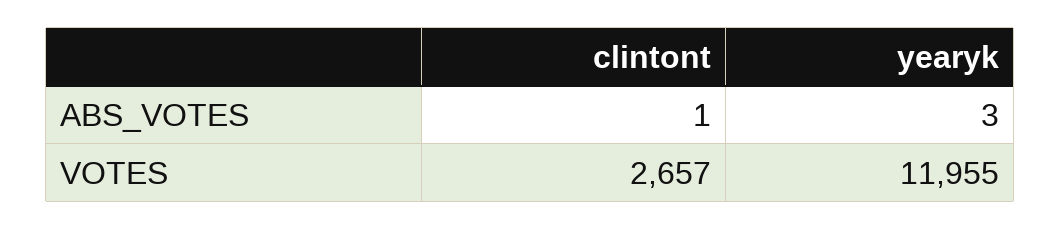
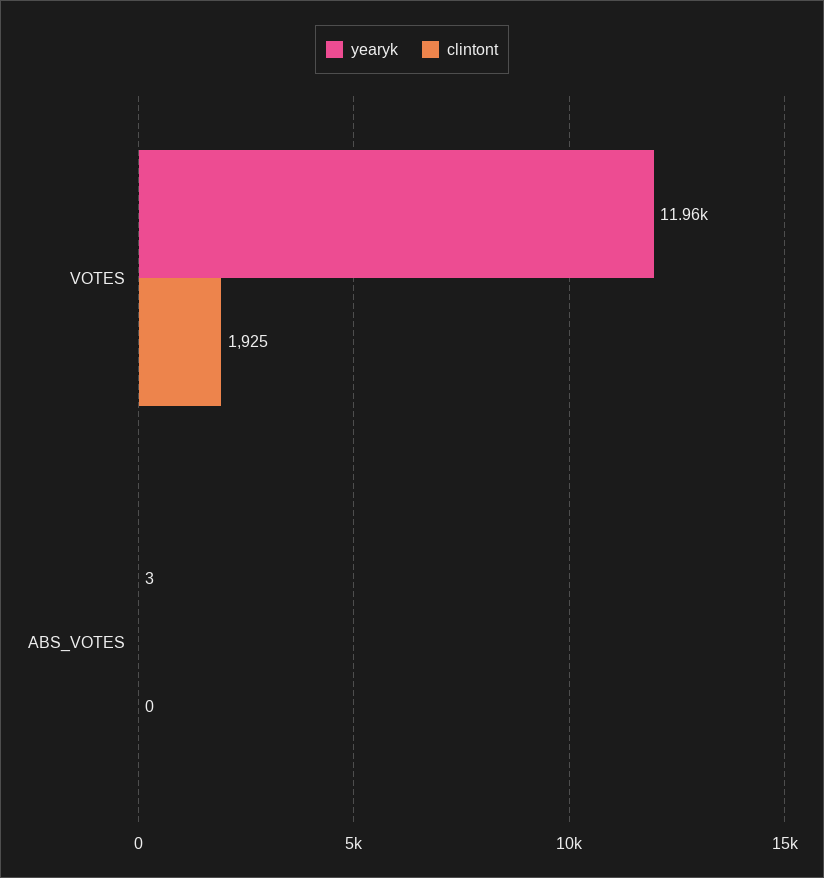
clintont, ABS_VOTES: 1 -> 0
clintont, VOTES: 2657 -> 1925

